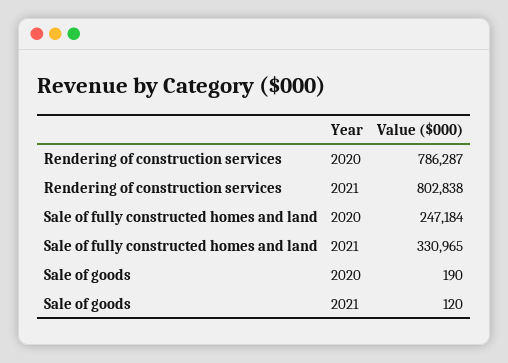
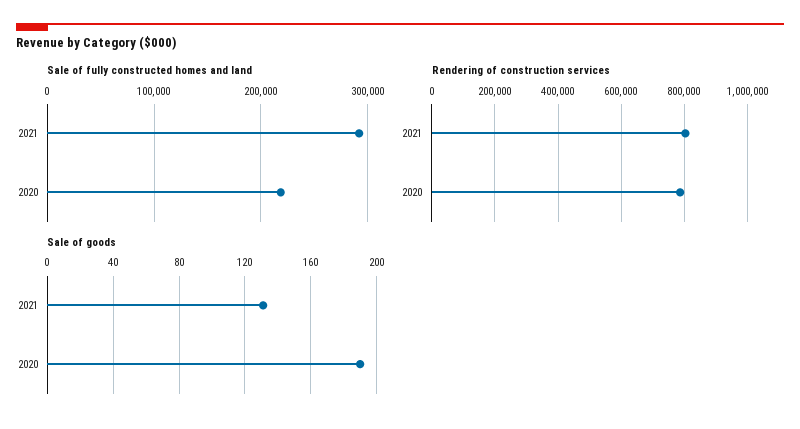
Sale of fully constructed homes and land, 2020: 247184 -> 220000
Sale of fully constructed homes and land, 2021: 330965 -> 290000
Sale of goods, 2021: 120 -> 130

